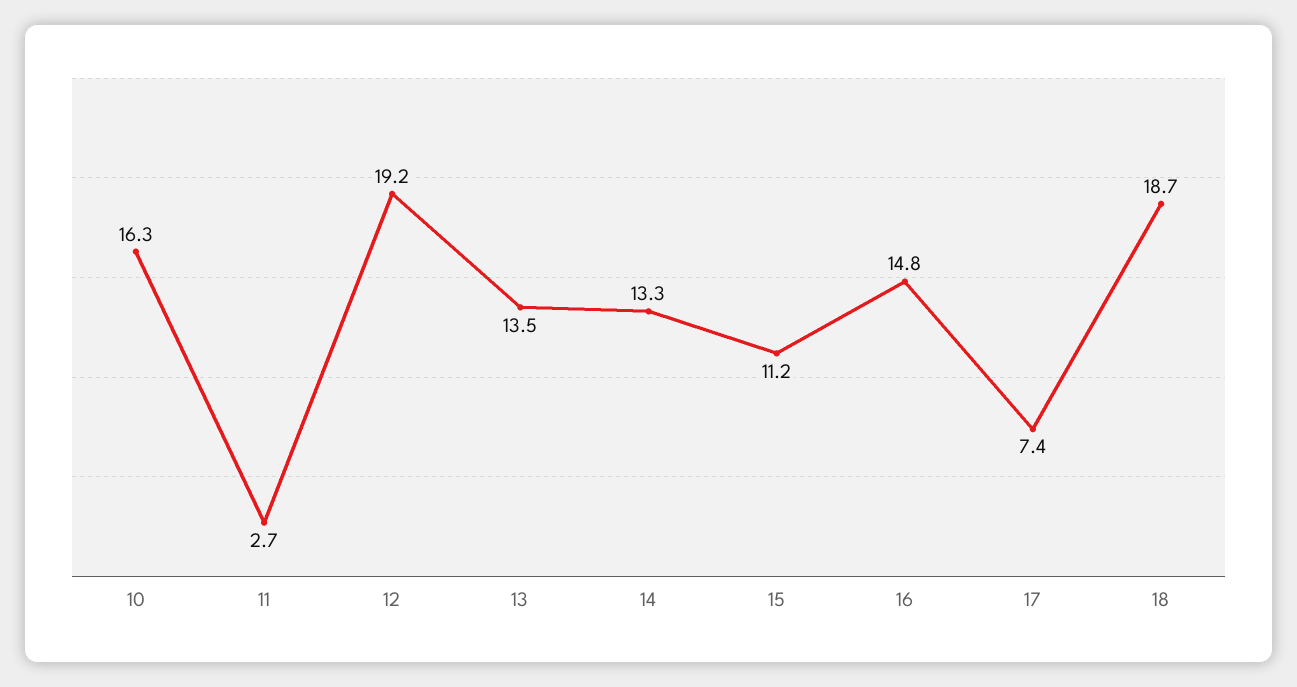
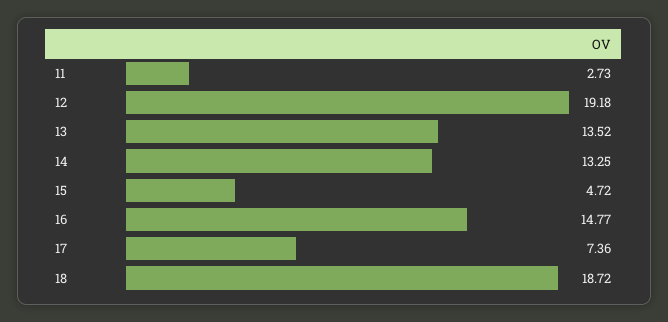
10: 16.3 -> none
15: 11.2 -> 4.72

